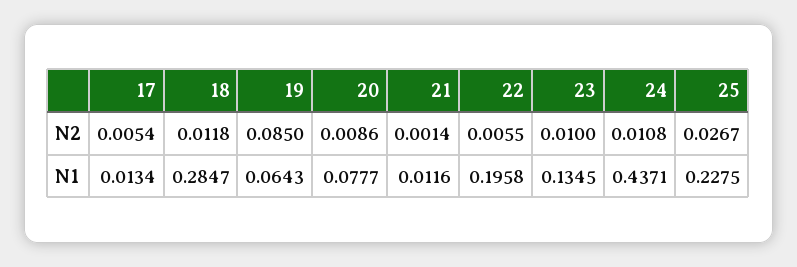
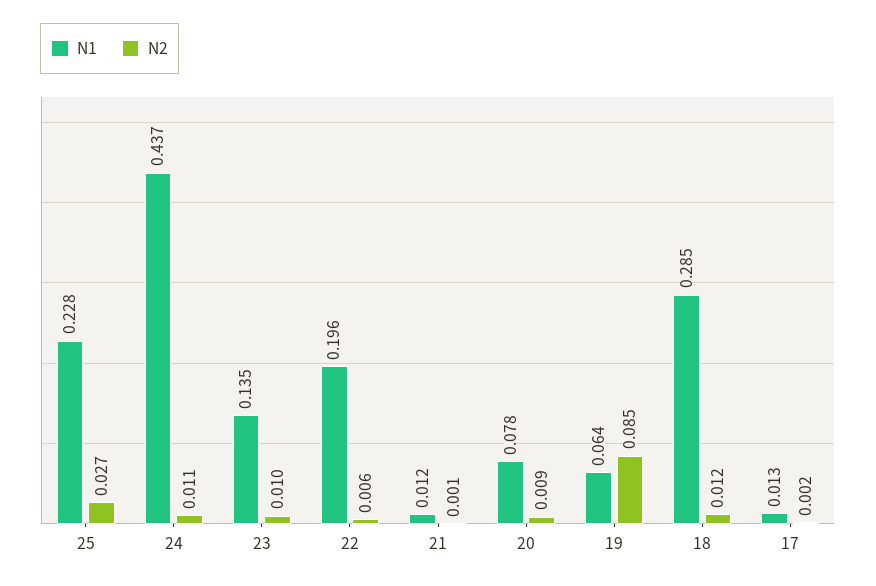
N2, 17: 0.0054 -> 0.002

